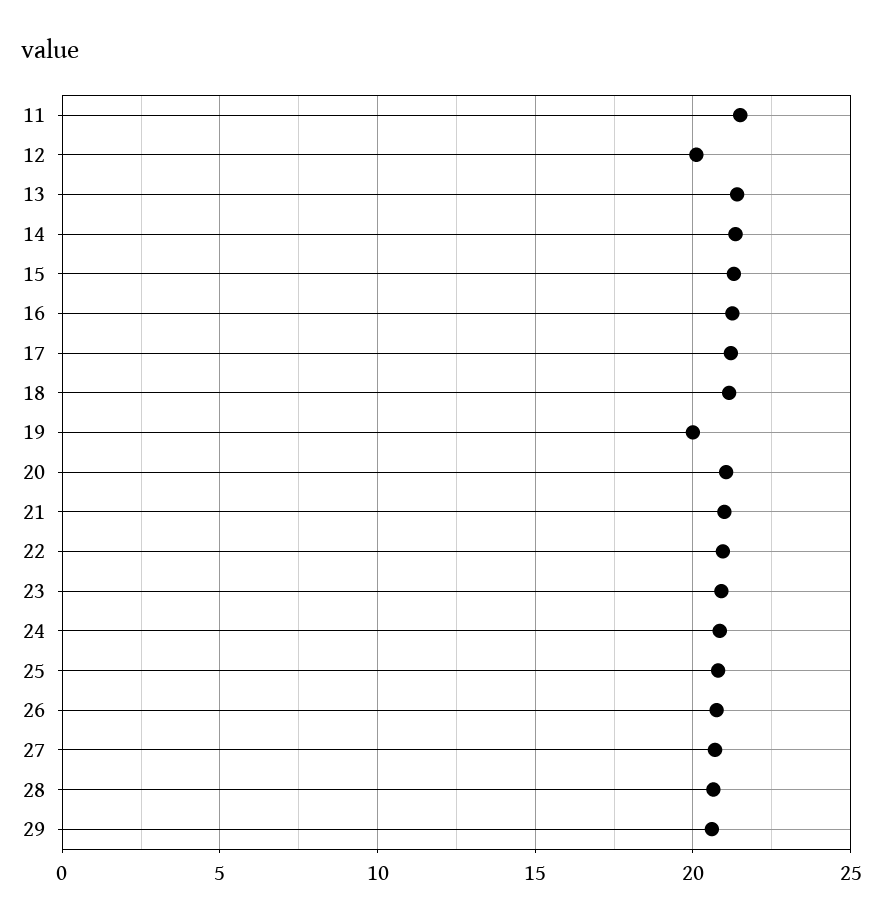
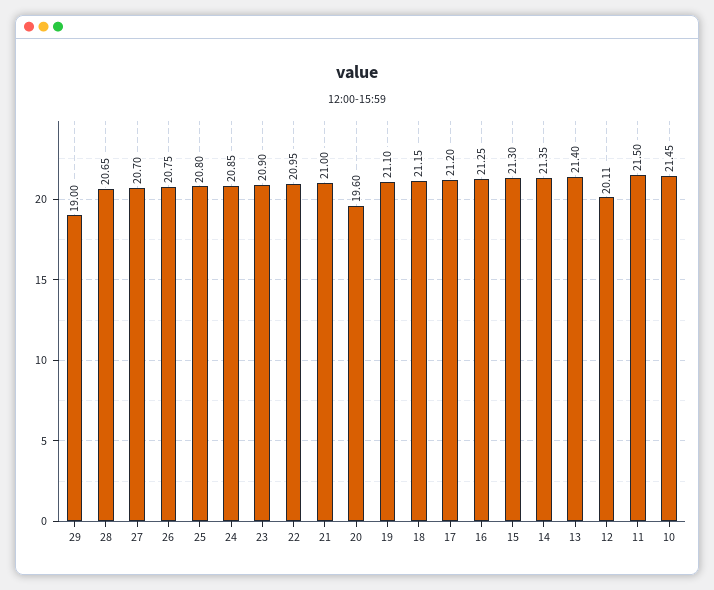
19: 20 -> 21.1
20: 21 -> 19.6
29: 20.5 -> 19
10: none -> 21.45

